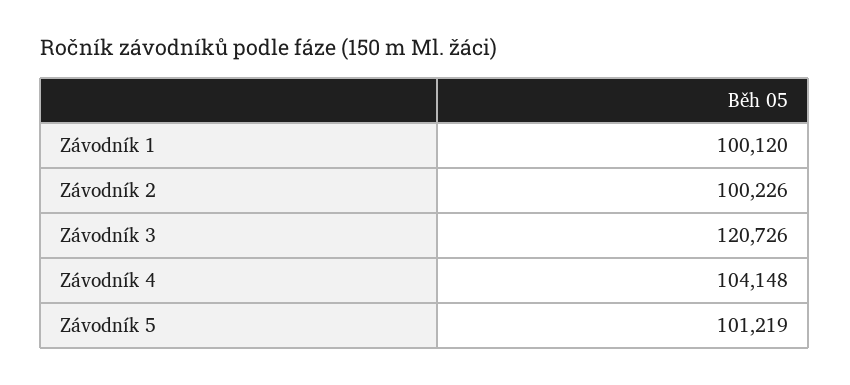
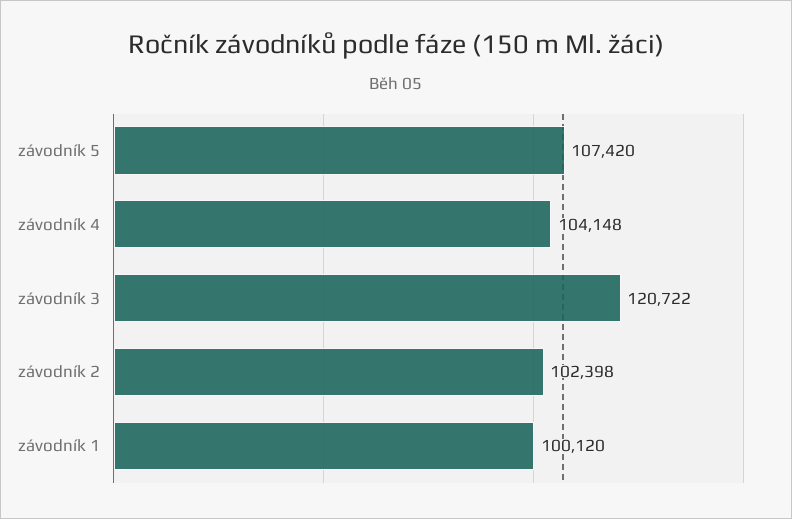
Závodník 2: 100226 -> 102398
Závodník 3: 120726 -> 120722
Závodník 5: 101219 -> 107420

